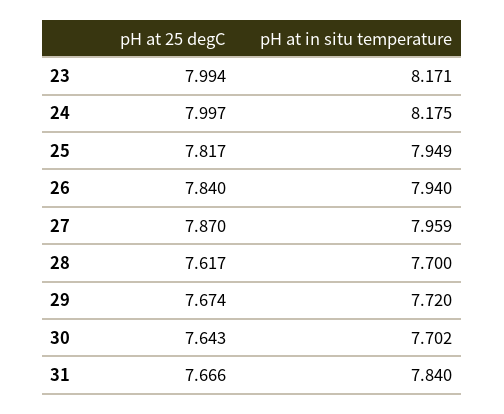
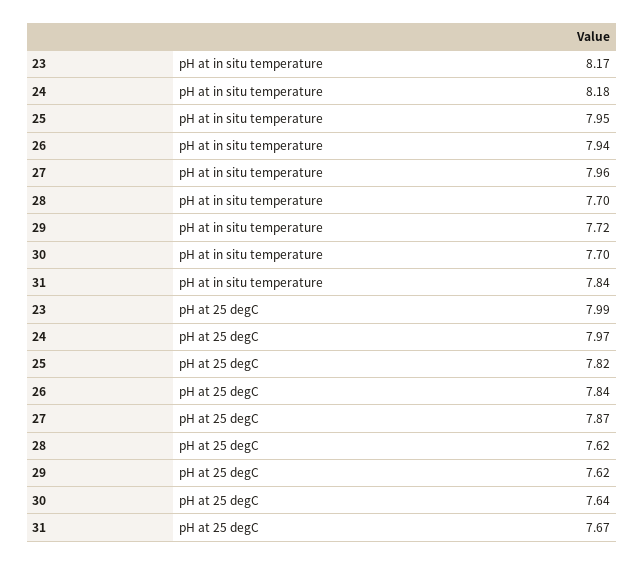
pH at 25 degC, 24: 7.997 -> 7.97
pH at 25 degC, 29: 7.674 -> 7.62

